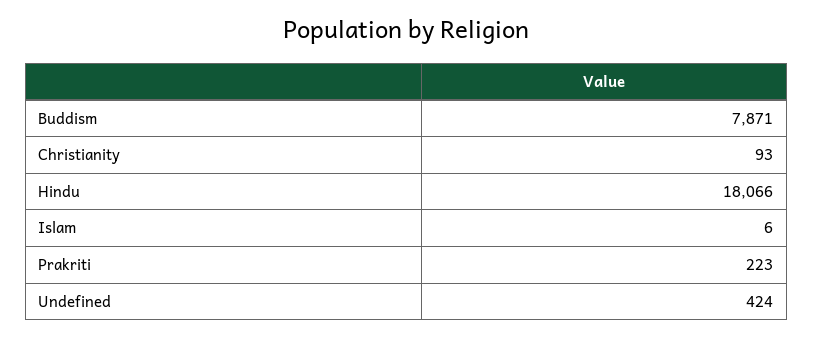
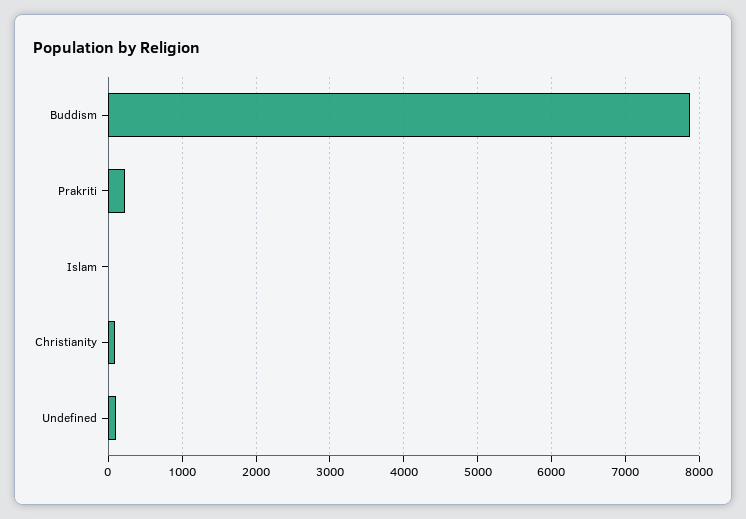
Hindu: 18066 -> none
Undefined: 424 -> 100

